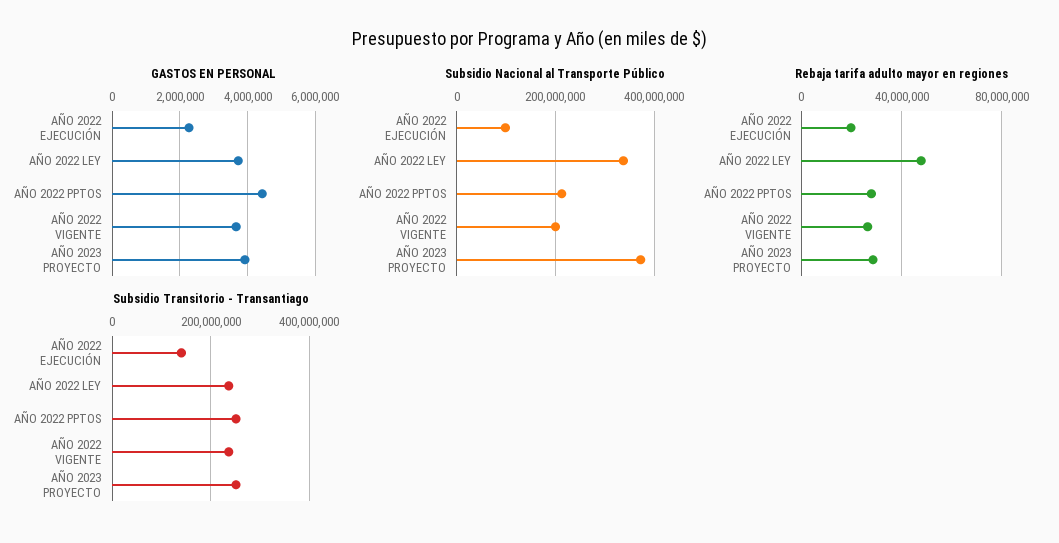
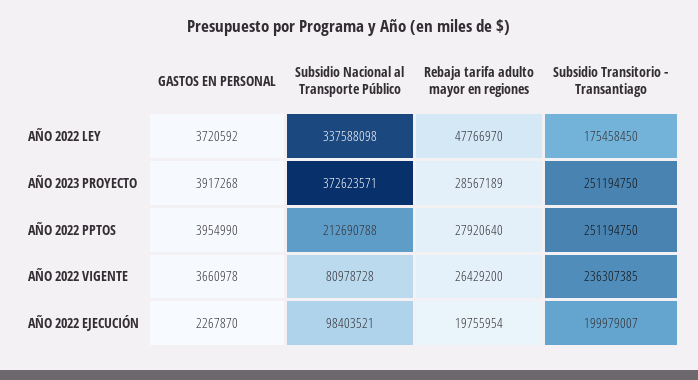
GASTOS EN PERSONAL, AÑO 2022 PPTOS: 4400000 -> 3954990
Subsidio Nacional al Transporte Público, AÑO 2022 VIGENTE: 200000000 -> 80978728
Subsidio Transitorio - Transantiago, AÑO 2022 EJECUCIÓN: 140000000 -> 199979007
Subsidio Transitorio - Transantiago, AÑO 2022 LEY: 240000000 -> 175458450

